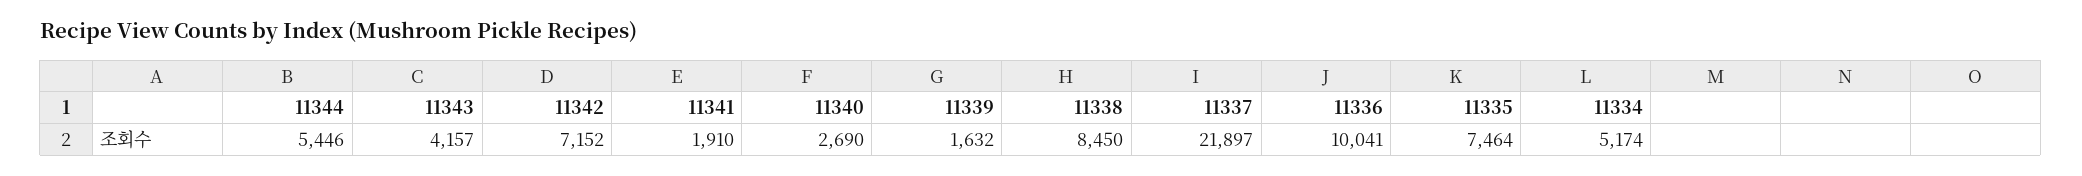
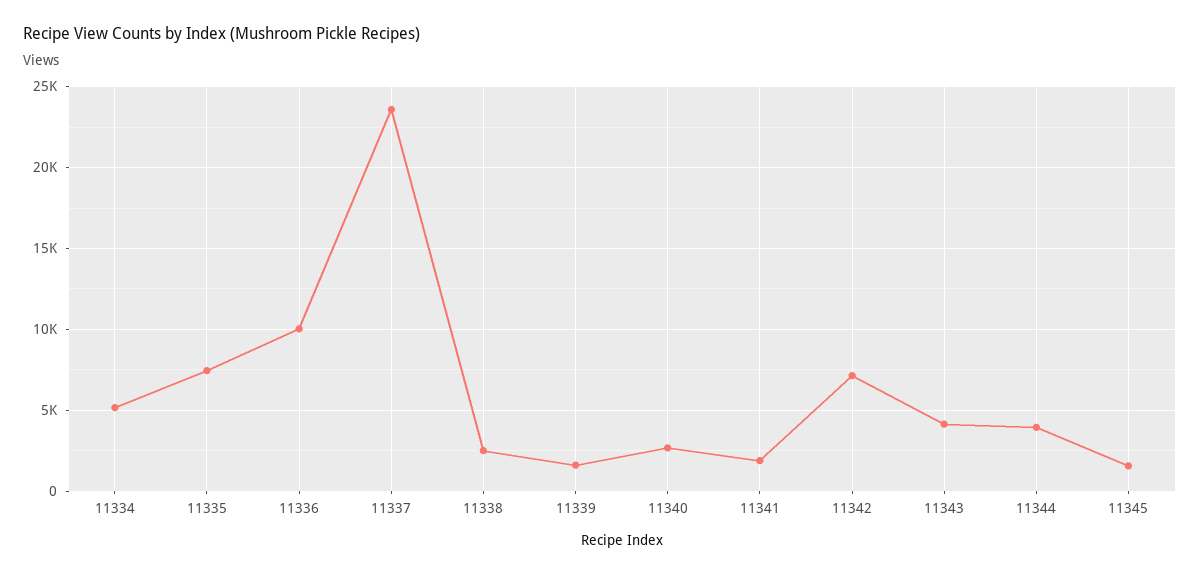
11344: 5446 -> 4000
11338: 8450 -> 2500
11337: 21897 -> 23500
11345: none -> 1500

